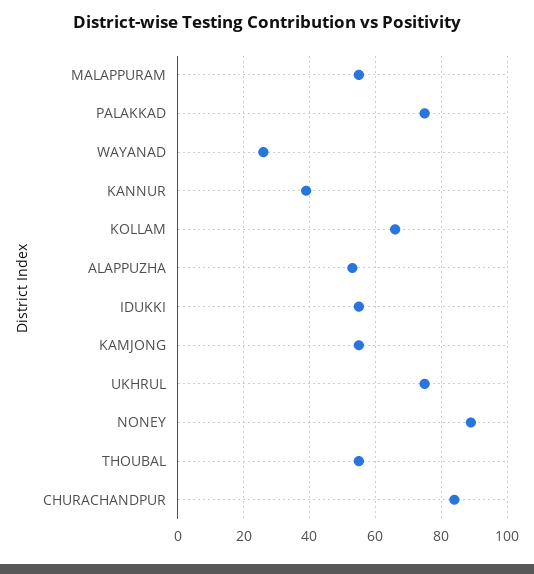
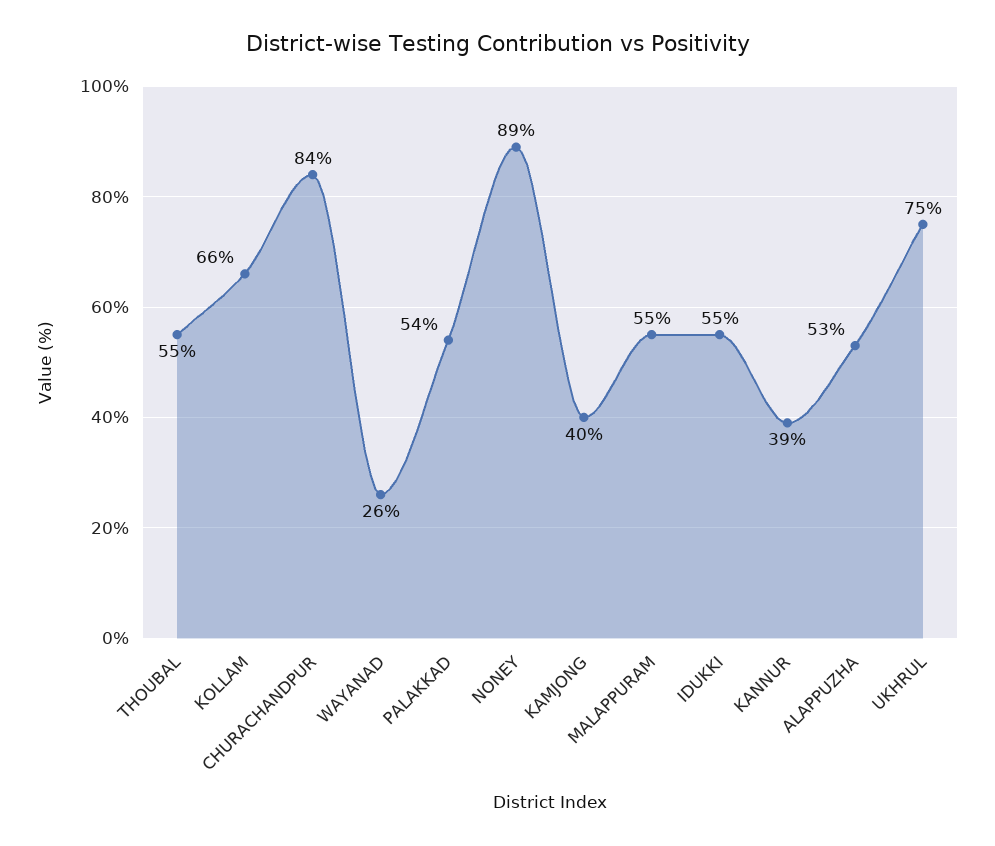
PALAKKAD: 75 -> 54
KAMJONG: 55 -> 40

